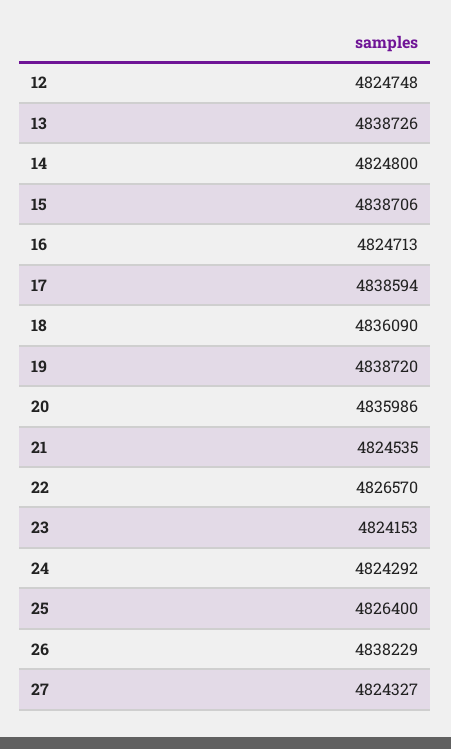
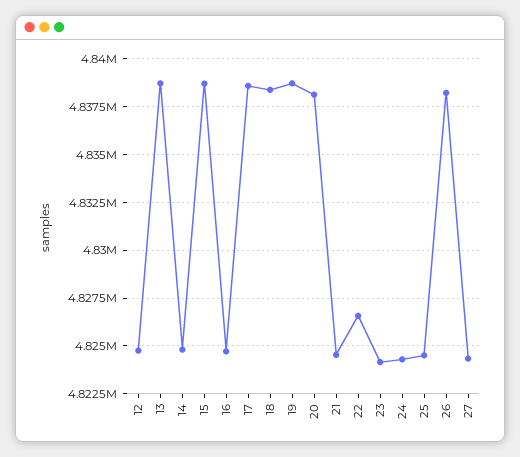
18: 4836090 -> 4838500
20: 4835986 -> 4838000
25: 4826400 -> 4824500

